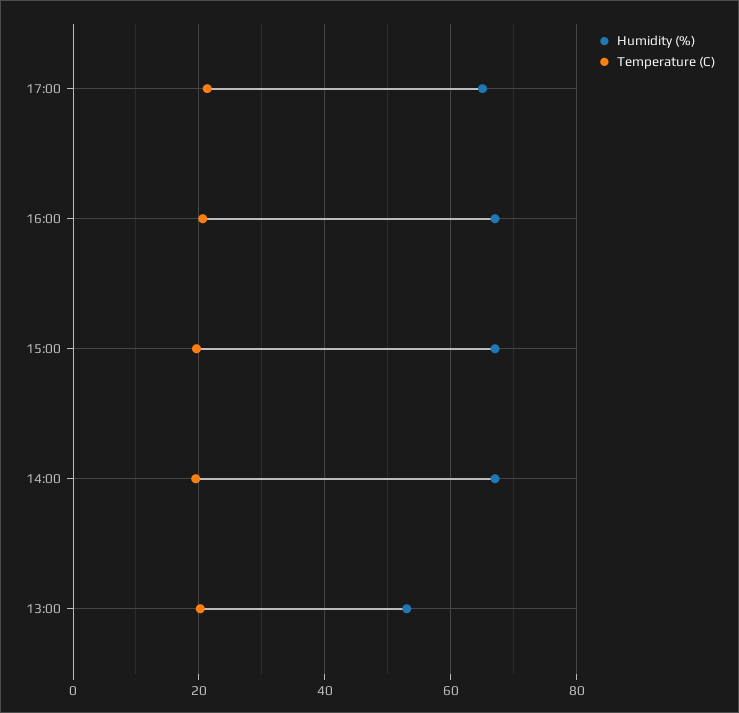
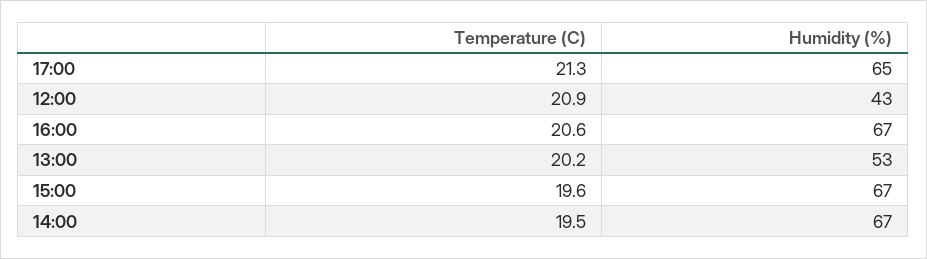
Temperature (C), 12:00: none -> 20.9
Humidity (%), 12:00: none -> 43

